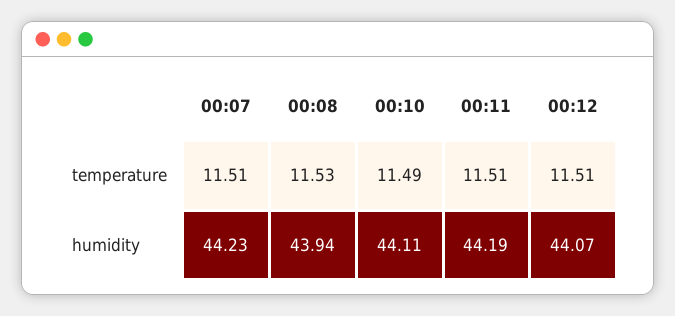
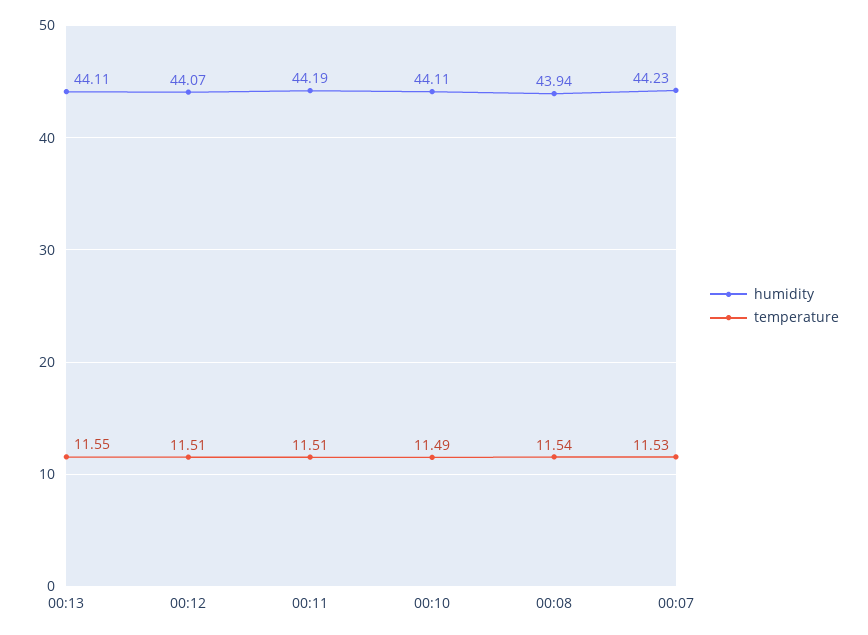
temperature, 00:07: 11.51 -> 11.53
temperature, 00:08: 11.53 -> 11.54
humidity, 00:13: none -> 44.11
temperature, 00:13: none -> 11.55

